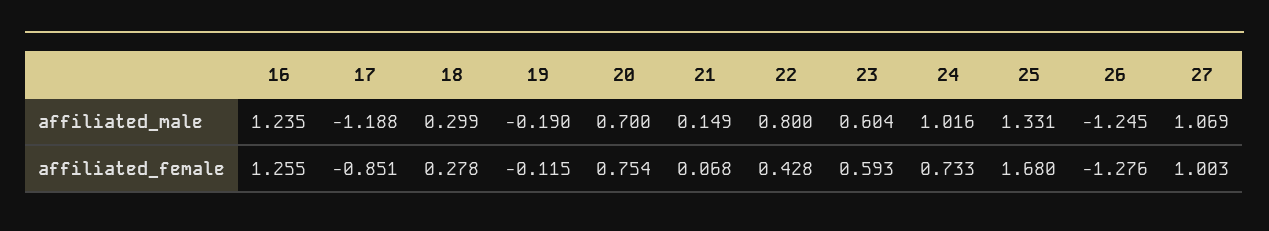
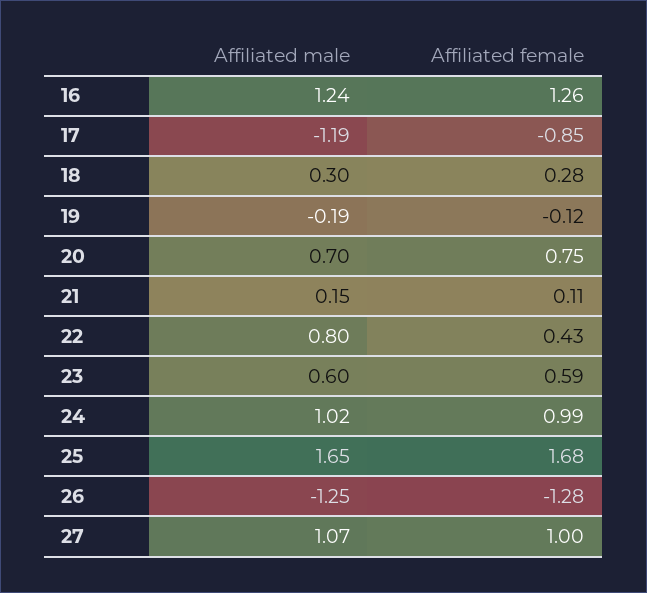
25, affiliated_male: 1.331 -> 1.65
21, affiliated_female: 0.068 -> 0.11
24, affiliated_female: 0.733 -> 0.99

